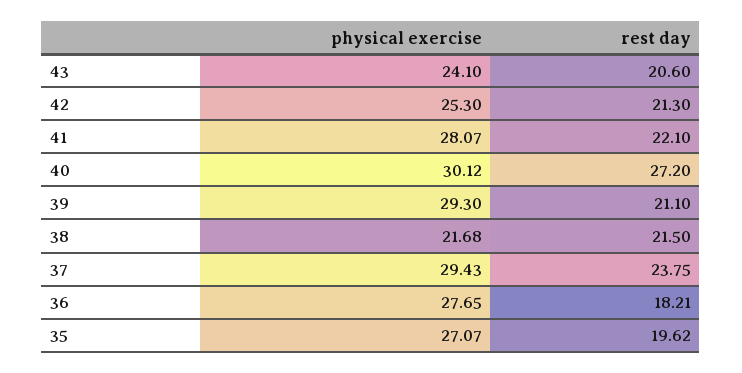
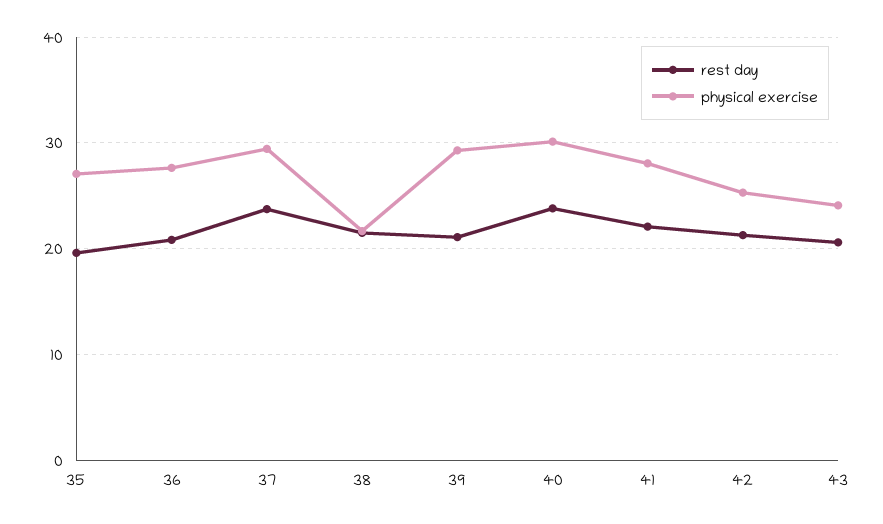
rest day, 40: 27.2 -> 24
rest day, 36: 18.21 -> 21

